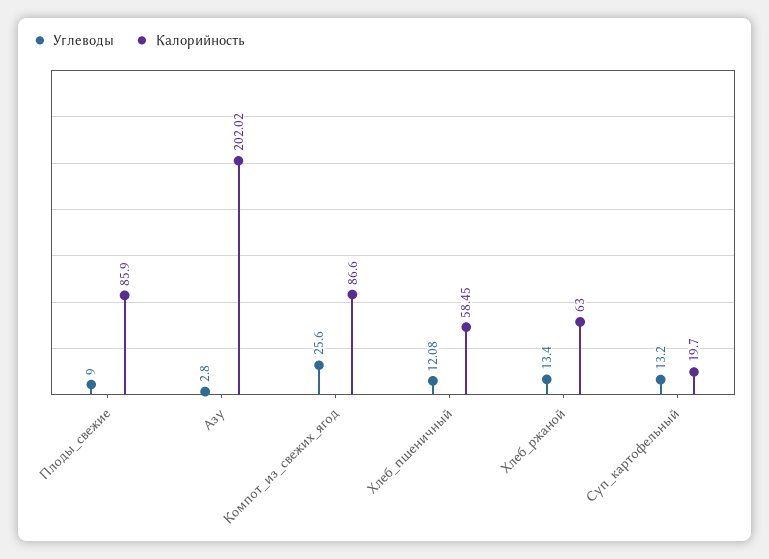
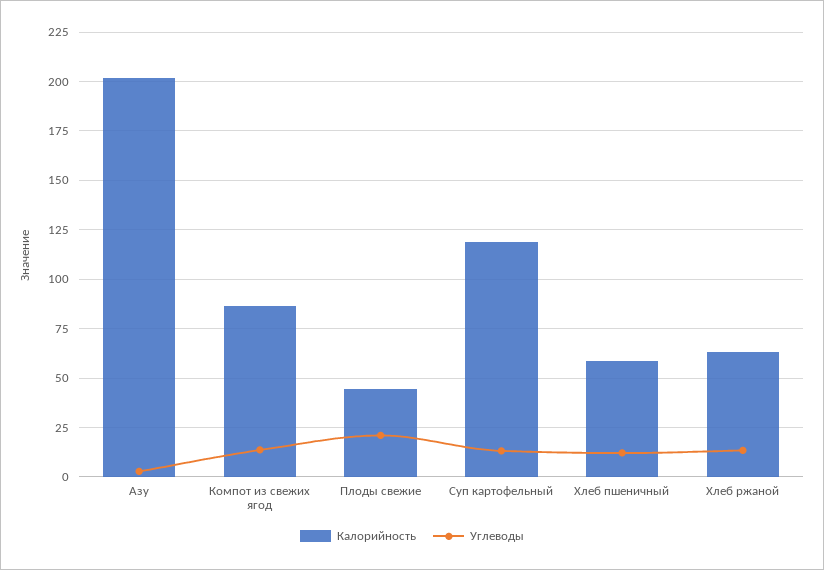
Углеводы, Плоды_свежие: 9 -> 20
Калорийность, Плоды_свежие: 85.9 -> 45
Углеводы, Компот_из_свежих_ягод: 25.6 -> 15
Калорийность, Суп_картофельный: 19.7 -> 120

